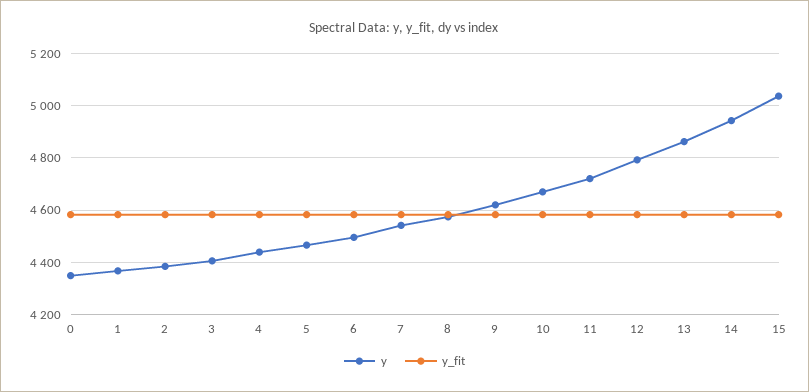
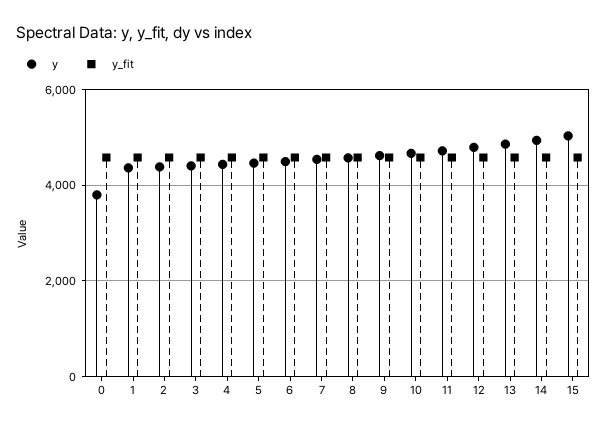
y, 0: 4350 -> 3800

